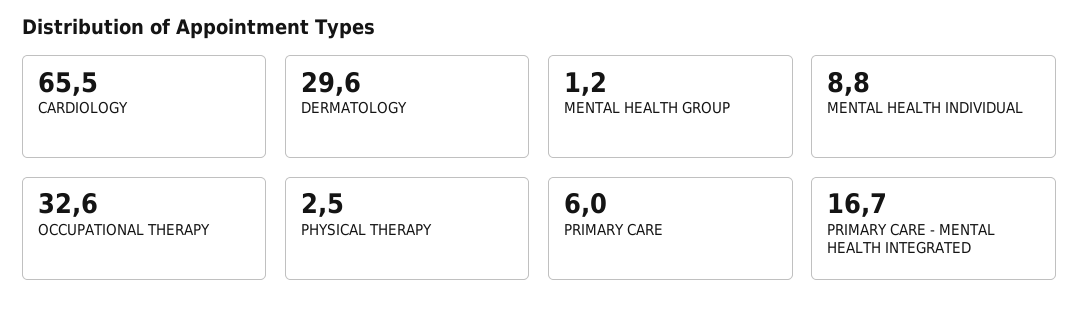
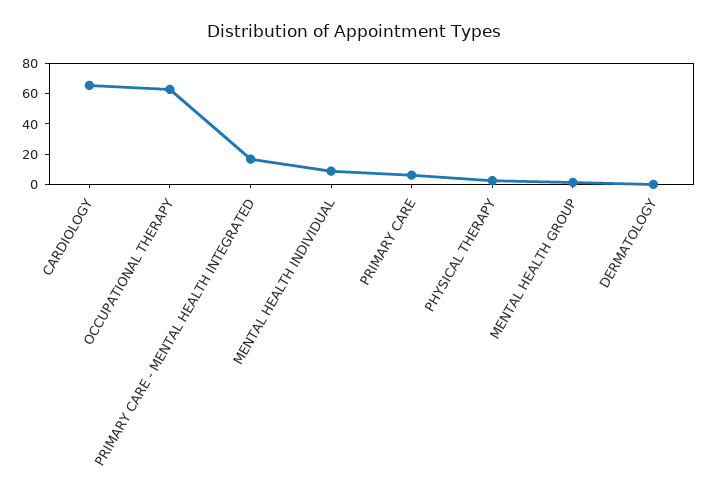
DERMATOLOGY: 29.6 -> 0
OCCUPATIONAL THERAPY: 32.6 -> 60

